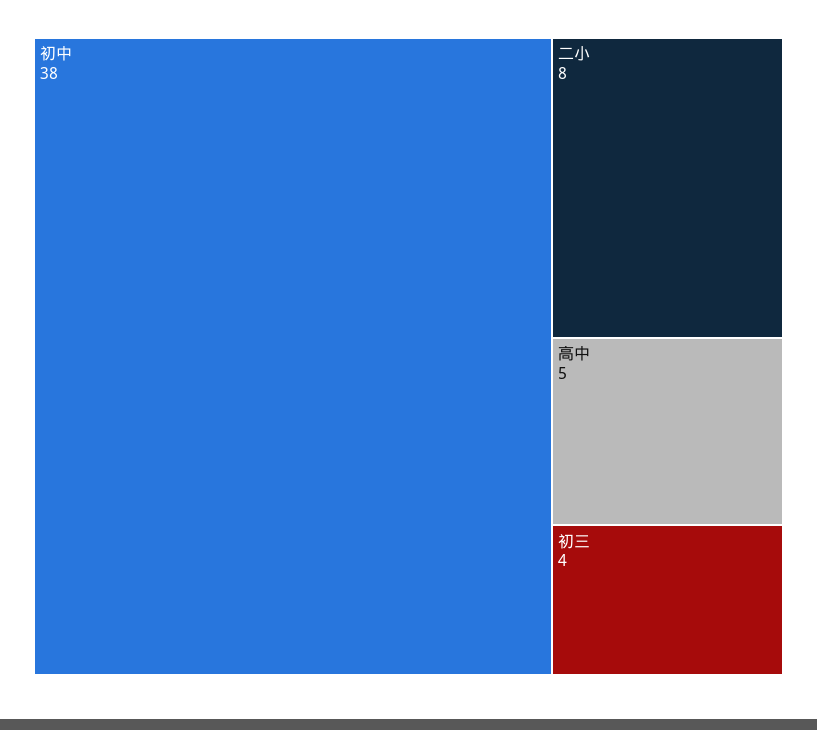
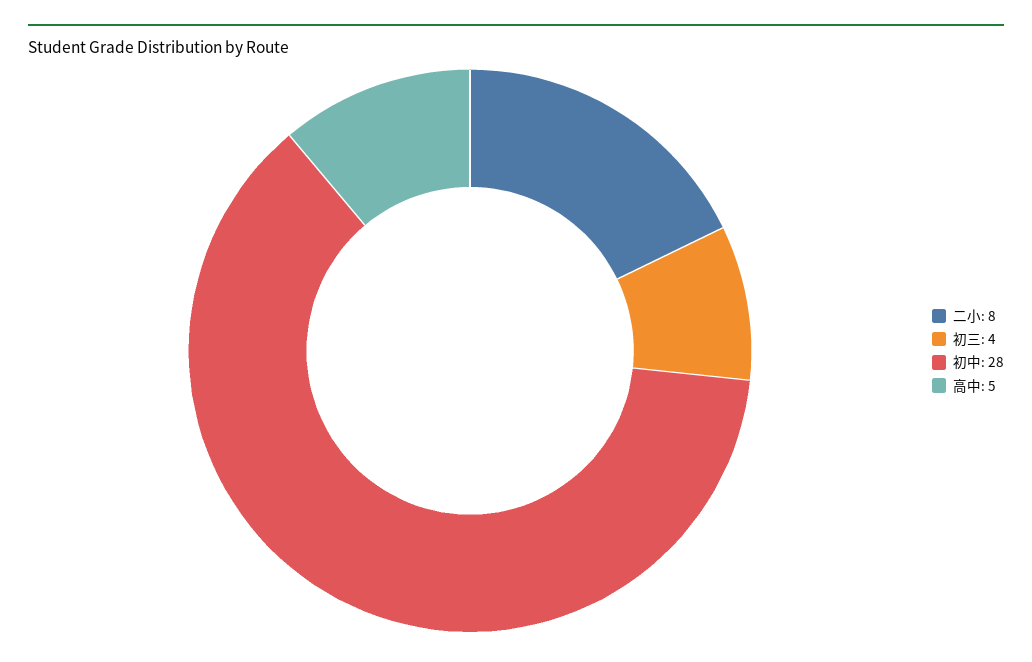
初中: 38 -> 28

